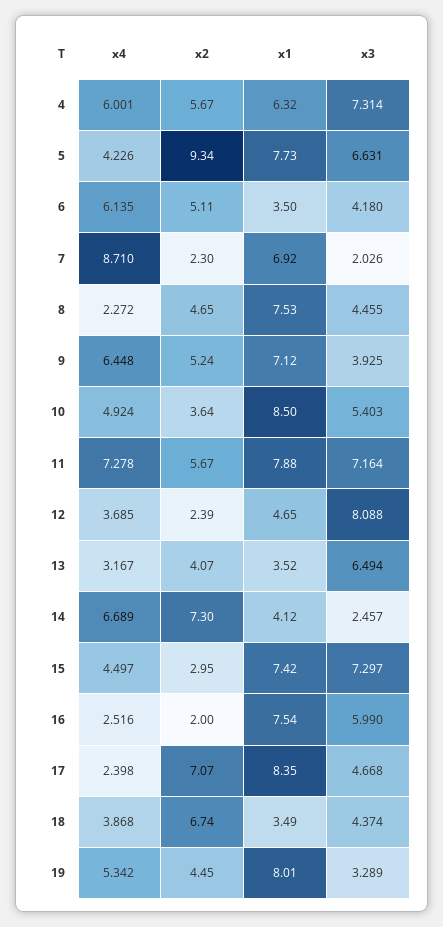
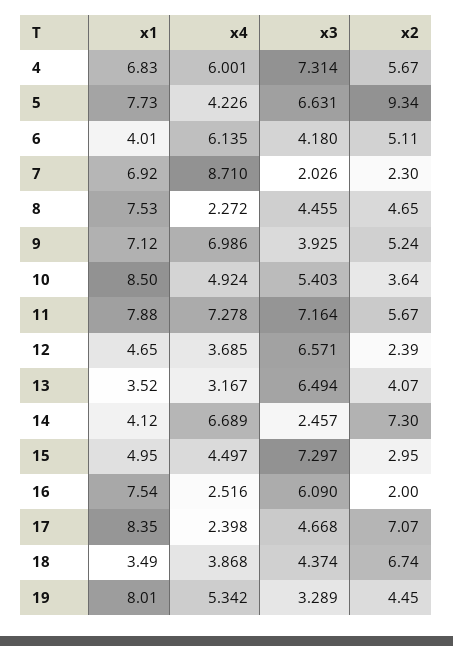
x1, 4: 6.32 -> 6.83
x1, 6: 3.5 -> 4.01
x4, 9: 6.448 -> 6.986
x3, 12: 8.088 -> 6.571
x1, 15: 7.42 -> 4.95
x3, 16: 5.99 -> 6.09

